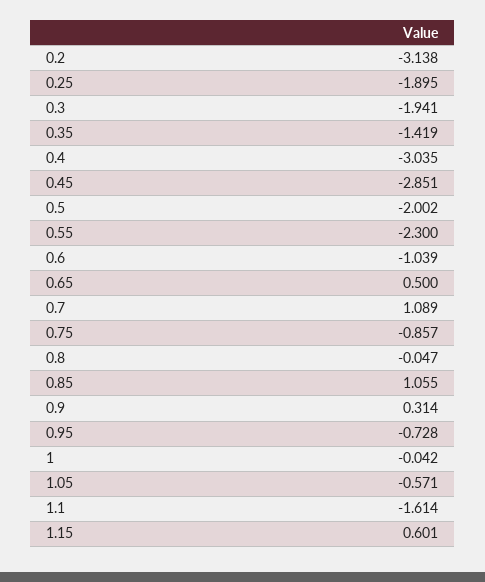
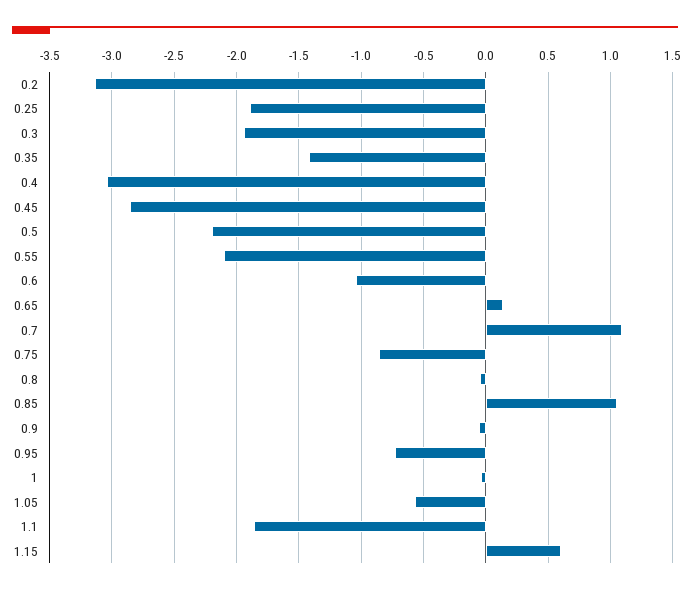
0.5: -2.002 -> -2.2
0.55: -2.3 -> -2.1
0.65: 0.5 -> 0.15
0.9: 0.314 -> -0.05
1.1: -1.614 -> -1.85

